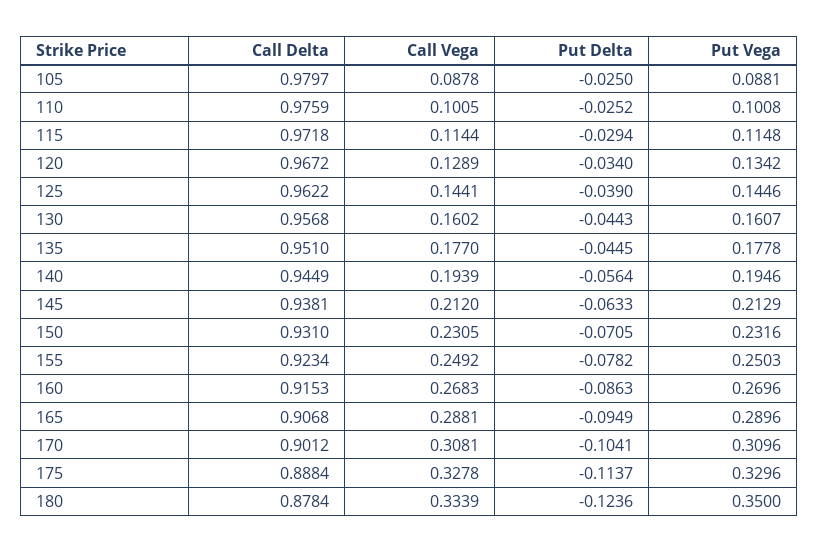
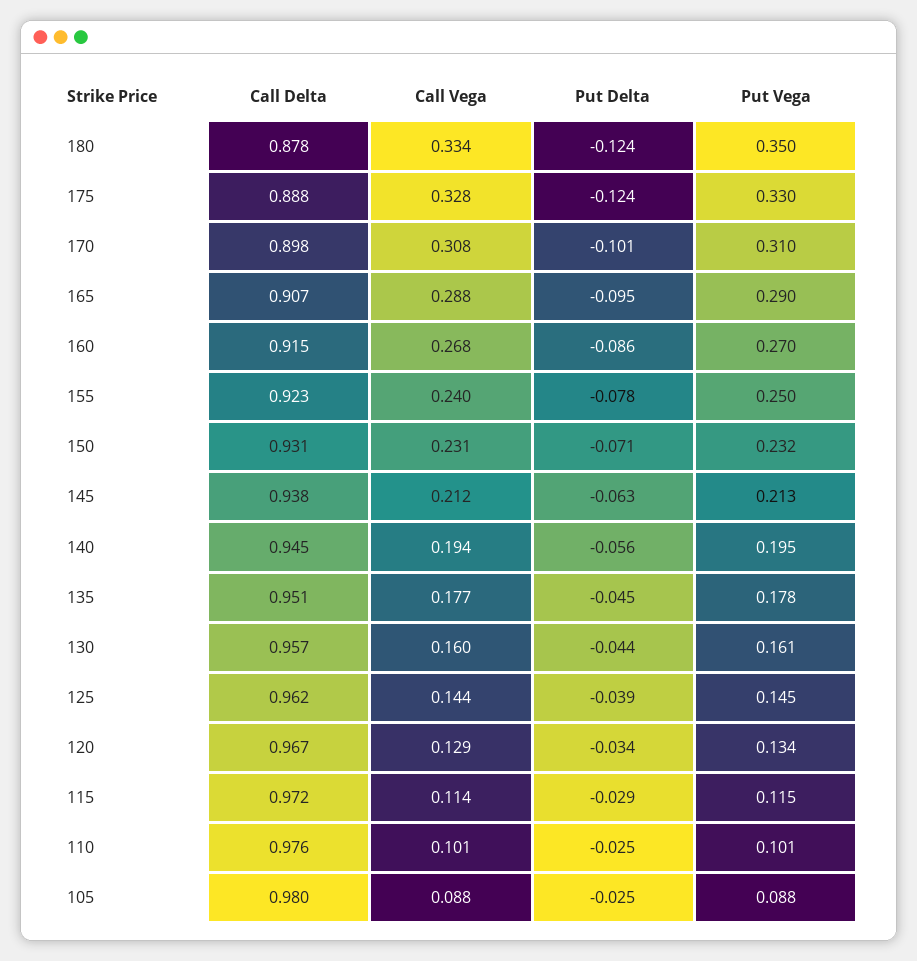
Call Vega, 155: 0.2492 -> 0.24
Call Delta, 170: 0.9012 -> 0.898
Put Delta, 170: -0.1041 -> -0.101
Put Delta, 175: -0.1137 -> -0.124

